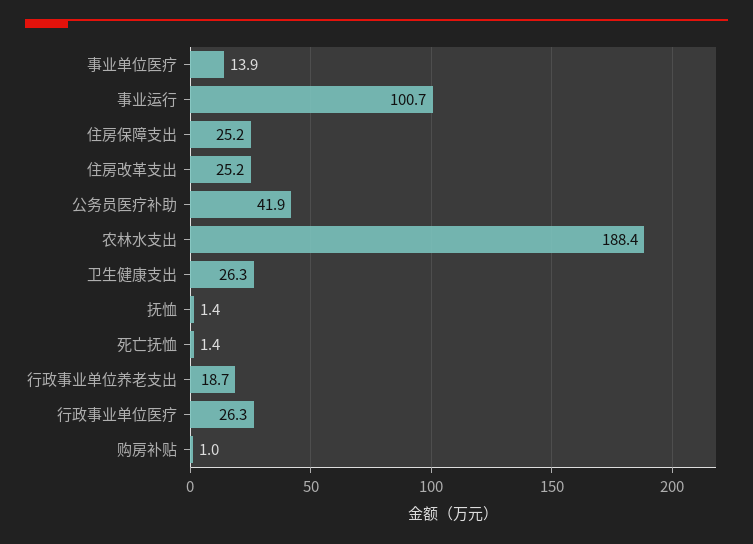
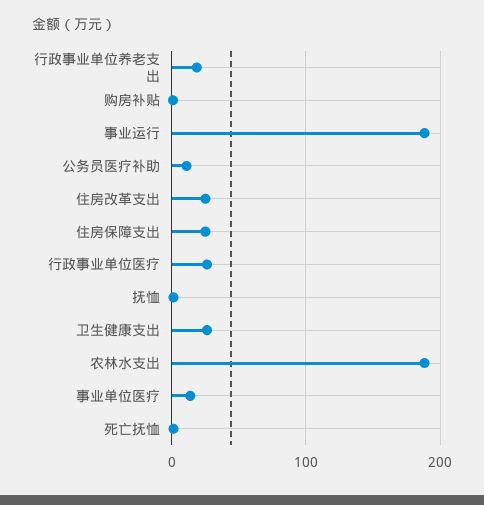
事业运行: 100.7 -> 190
公务员医疗补助: 41.9 -> 10

